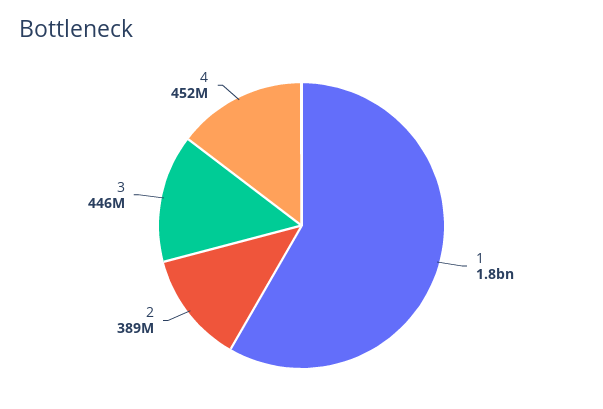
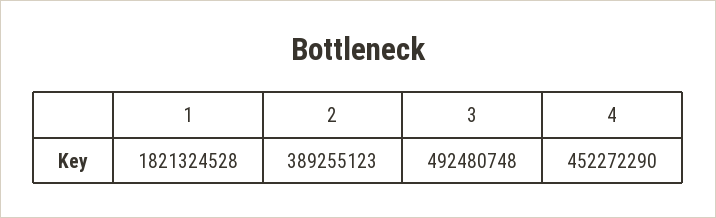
3: 446000000 -> 492480748

